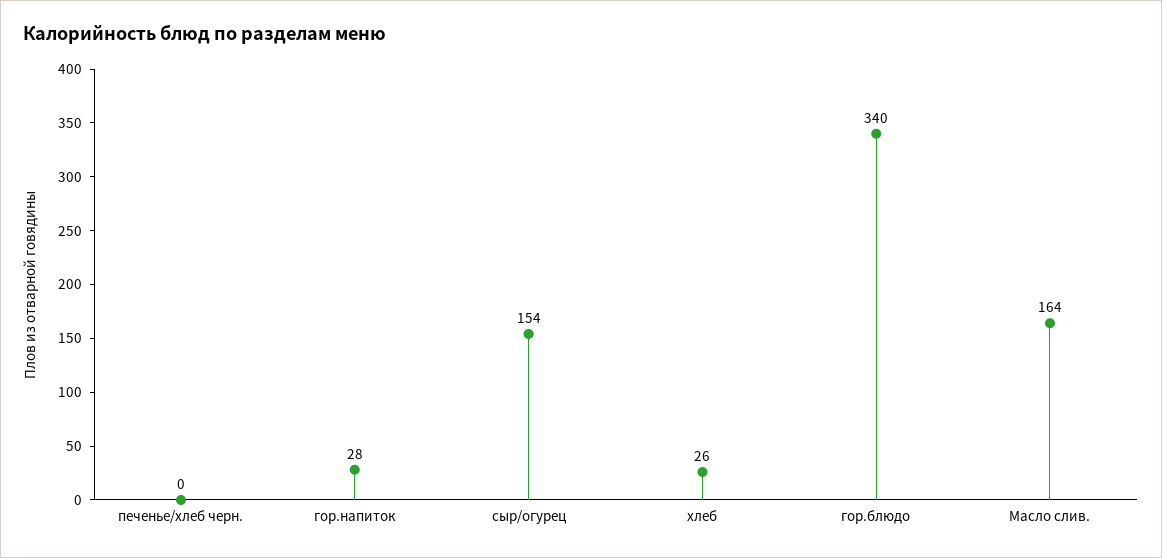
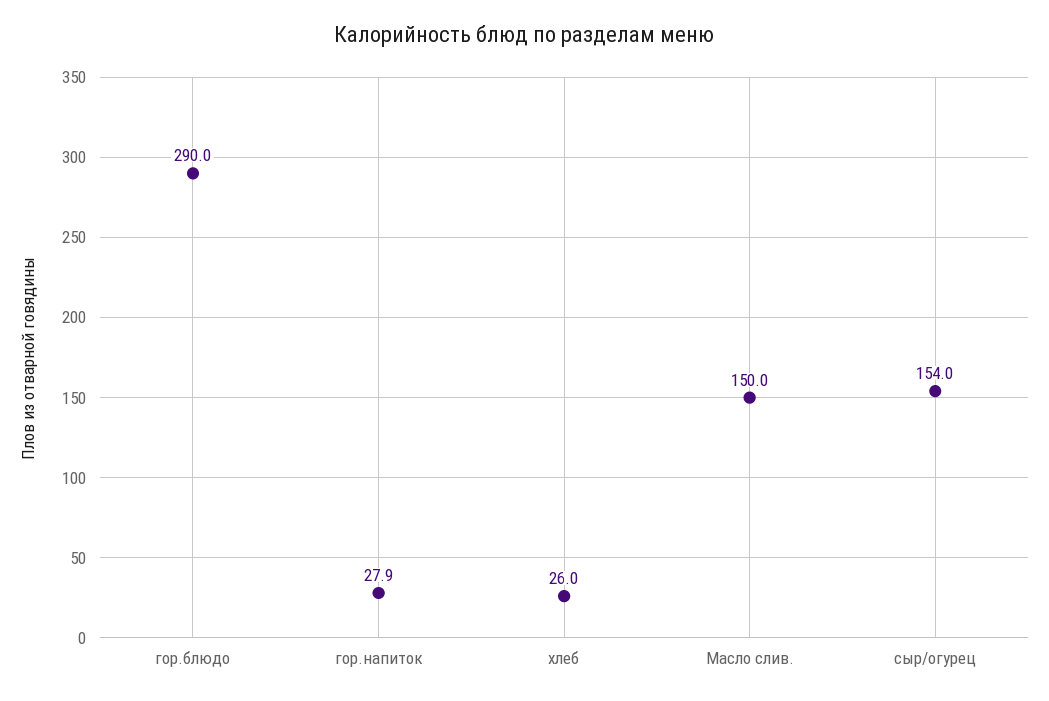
печенье/хлеб черн.: 0 -> none
гор.блюдо: 340 -> 290
Масло слив.: 164 -> 150

